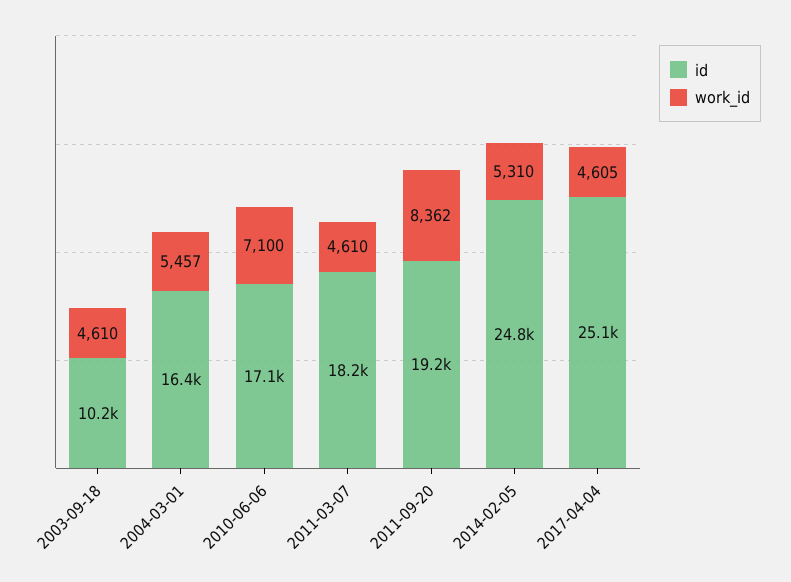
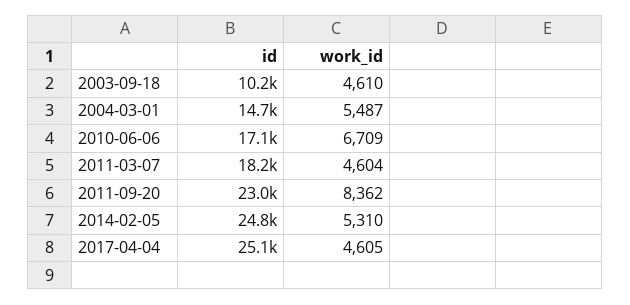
id, 2004-03-01: 16400 -> 14700
work_id, 2004-03-01: 5457 -> 5487
work_id, 2010-06-06: 7100 -> 6709
work_id, 2011-03-07: 4610 -> 4604
id, 2011-09-20: 19200 -> 23000

